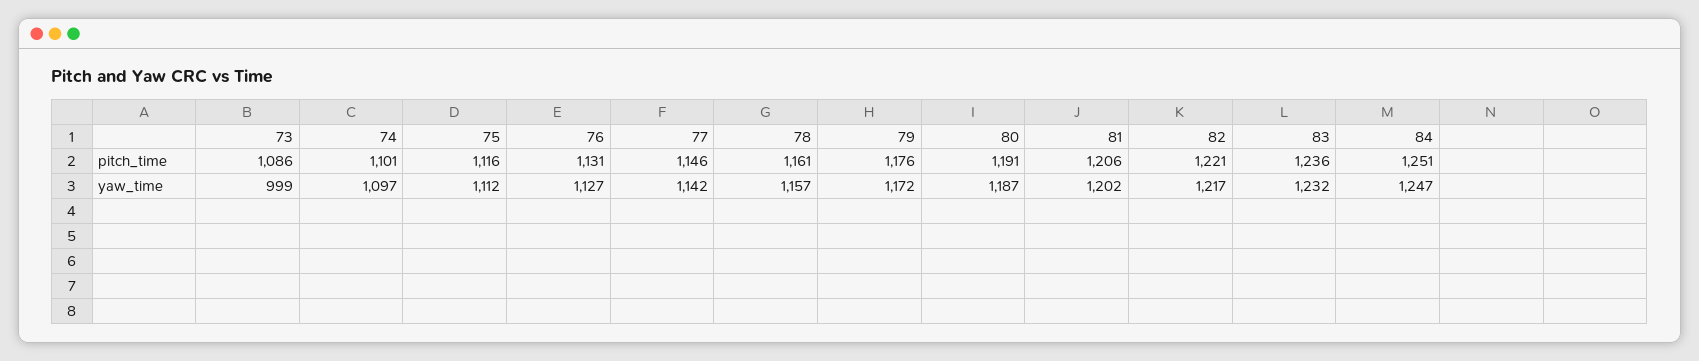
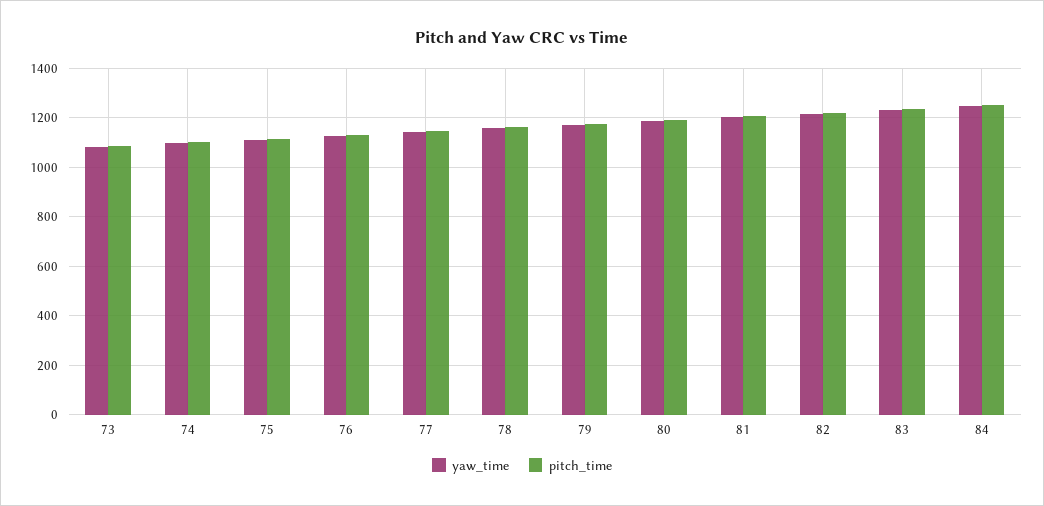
yaw_time, 73: 999 -> 1075

